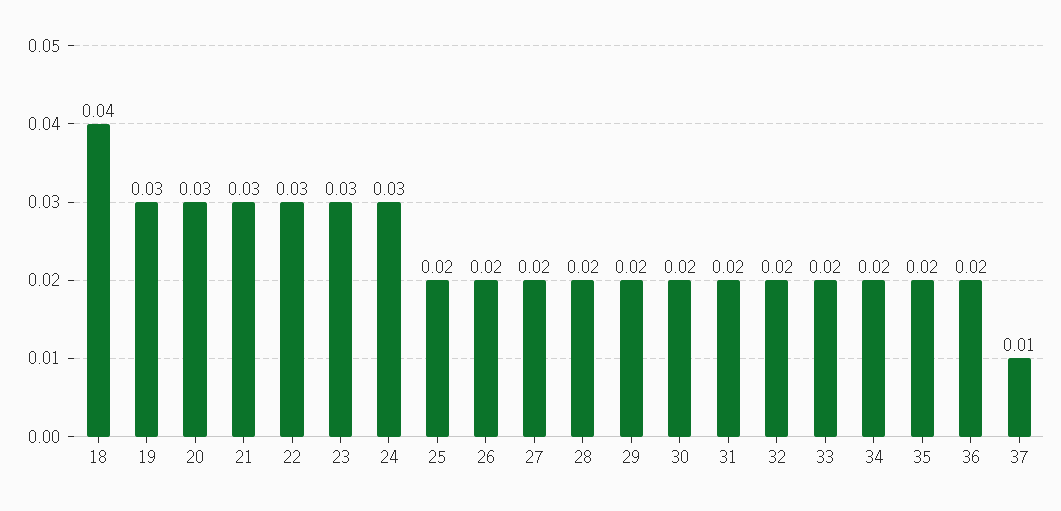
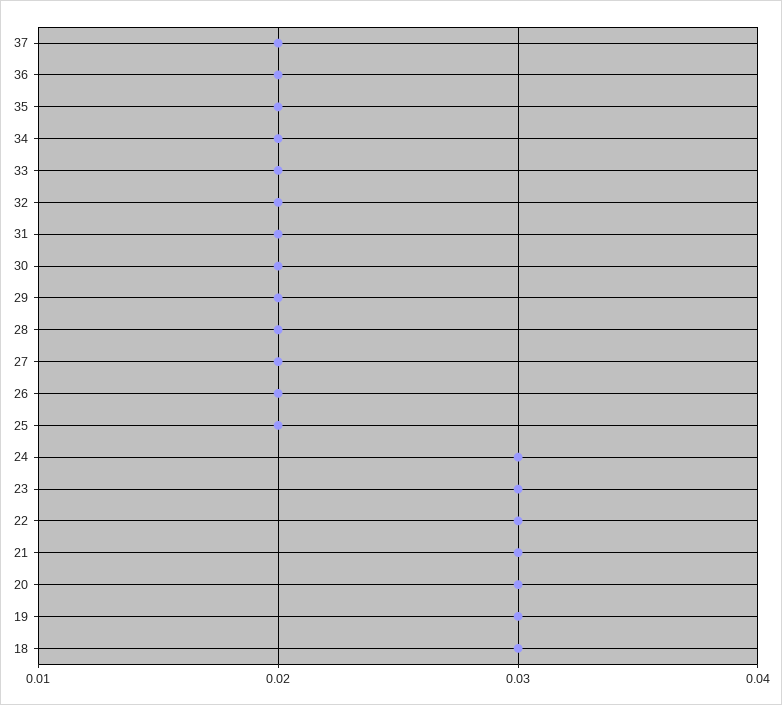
18: 0.04 -> 0.03
37: 0.01 -> 0.02

